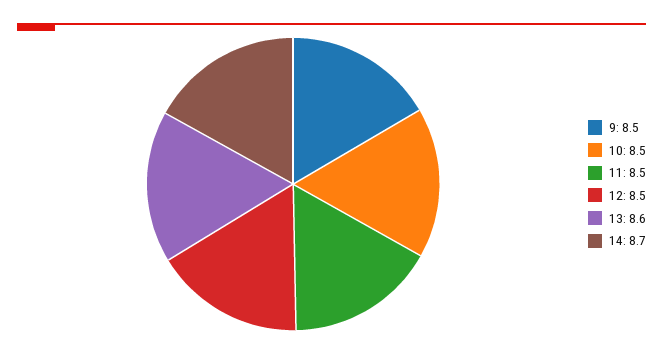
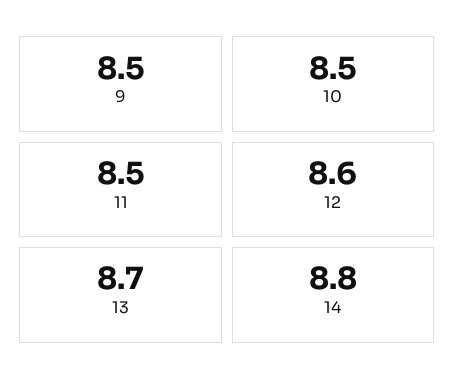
12: 8.5 -> 8.6
13: 8.6 -> 8.7
14: 8.7 -> 8.8

